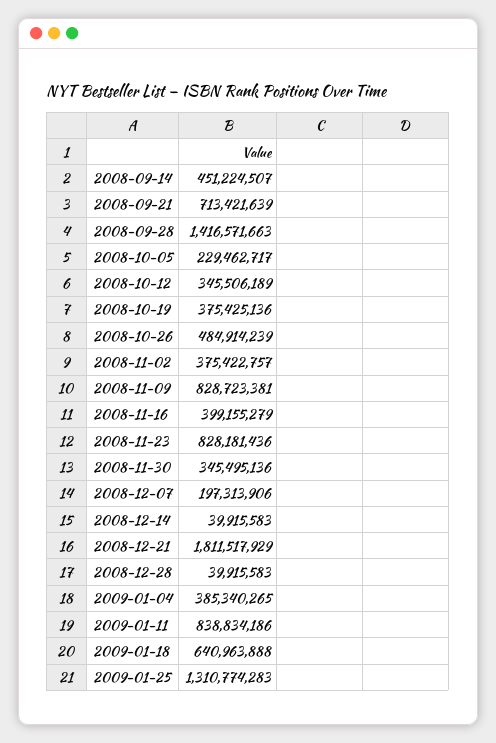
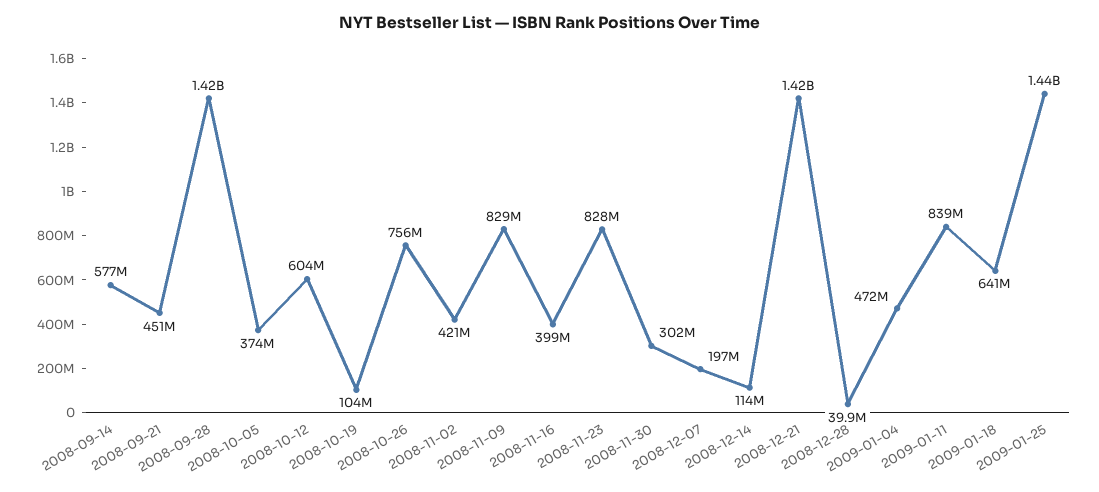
2008-09-14: 451224507 -> 577000000
2008-09-21: 713421639 -> 451000000
2008-10-05: 229462717 -> 374000000
2008-10-12: 345506189 -> 604000000
2008-10-19: 375425136 -> 104000000
2008-10-26: 484914239 -> 756000000
2008-11-02: 375422757 -> 421000000
2008-11-30: 345495136 -> 302000000
2008-12-14: 39915583 -> 114000000
2008-12-21: 1811517929 -> 1420000000
2009-01-04: 385340265 -> 472000000
2009-01-25: 1310774283 -> 1440000000

